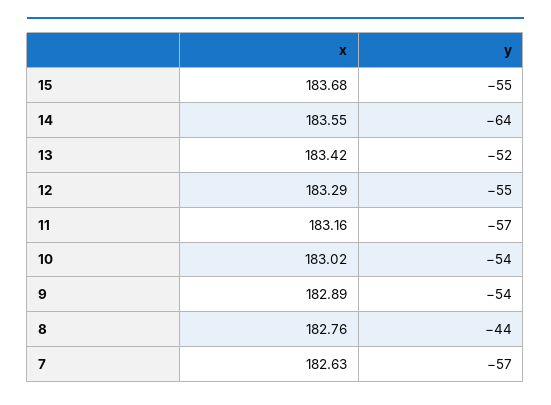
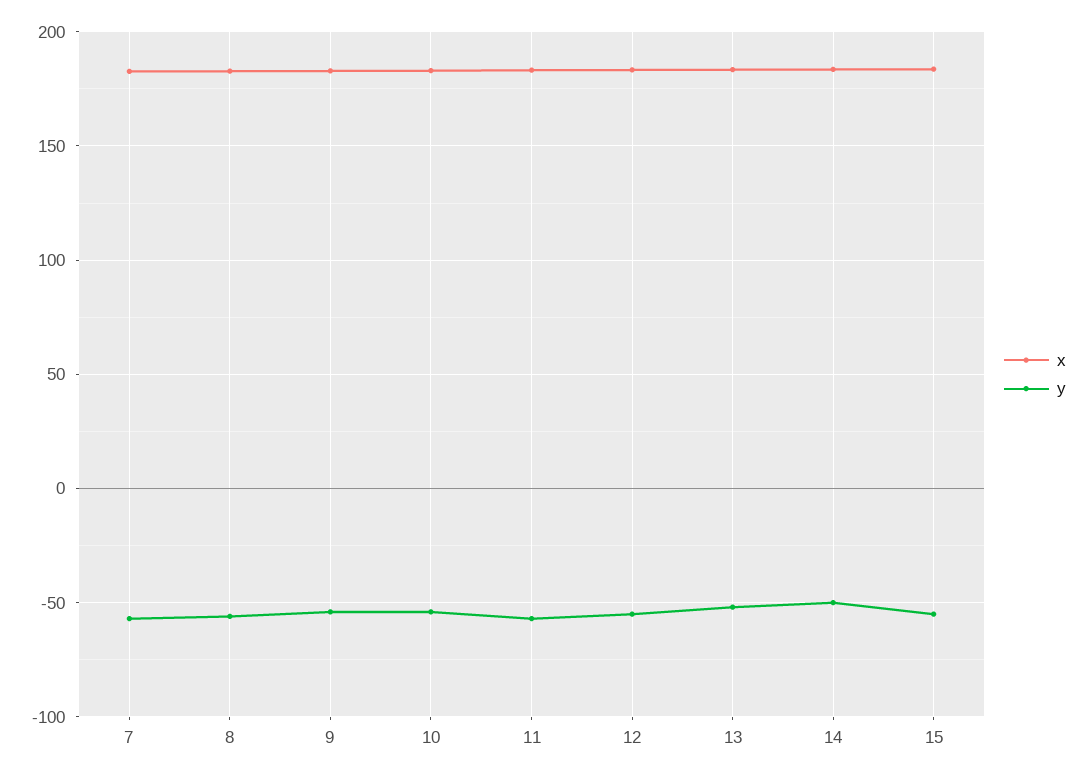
y, 14: -64 -> -50
y, 8: -44 -> -55

